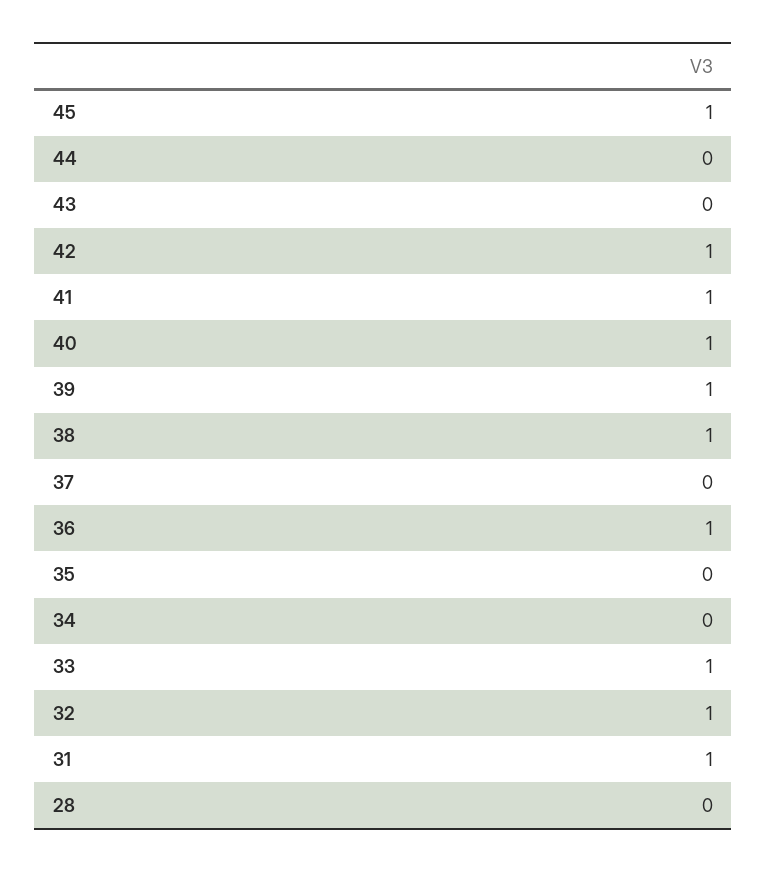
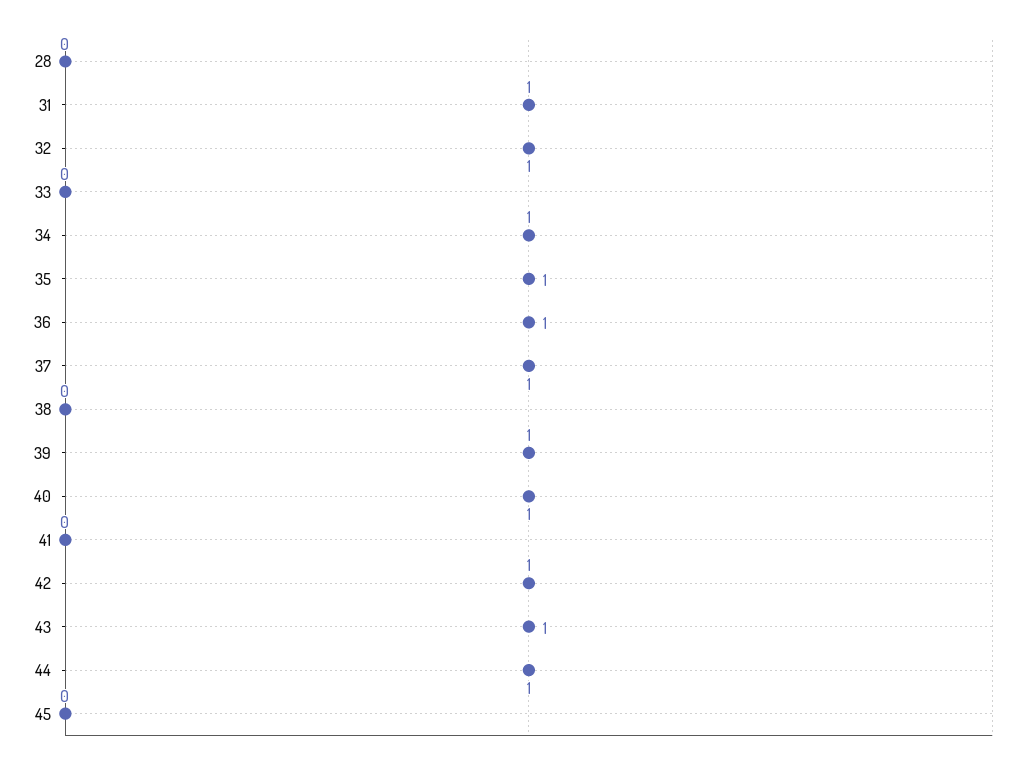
45: 1 -> 0
44: 0 -> 1
43: 0 -> 1
41: 1 -> 0
38: 1 -> 0
37: 0 -> 1
35: 0 -> 1
34: 0 -> 1
33: 1 -> 0

